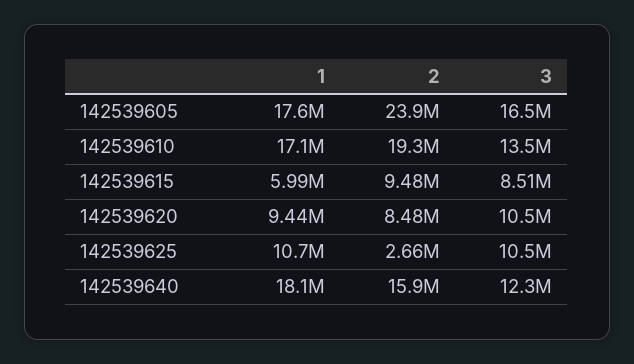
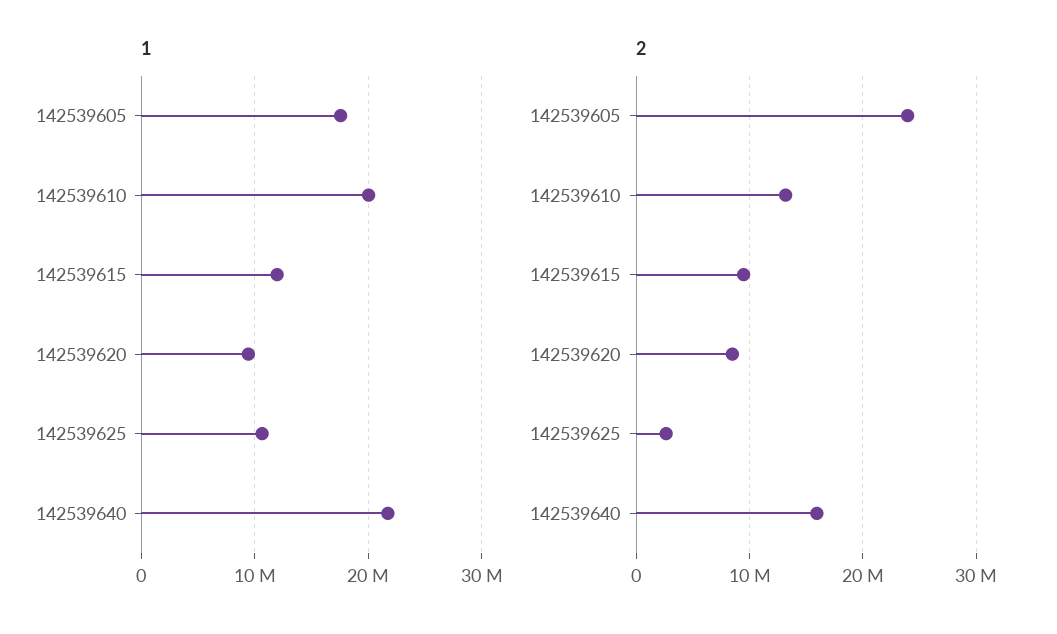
3, 142539605: 16500000 -> none
1, 142539610: 17100000 -> 20000000
2, 142539610: 19300000 -> 13000000
3, 142539610: 13500000 -> none
1, 142539615: 5990000 -> 12000000
3, 142539615: 8510000 -> none
3, 142539620: 10500000 -> none
3, 142539625: 10500000 -> none
1, 142539640: 18100000 -> 22000000
3, 142539640: 12300000 -> none

